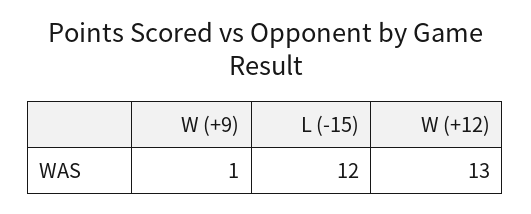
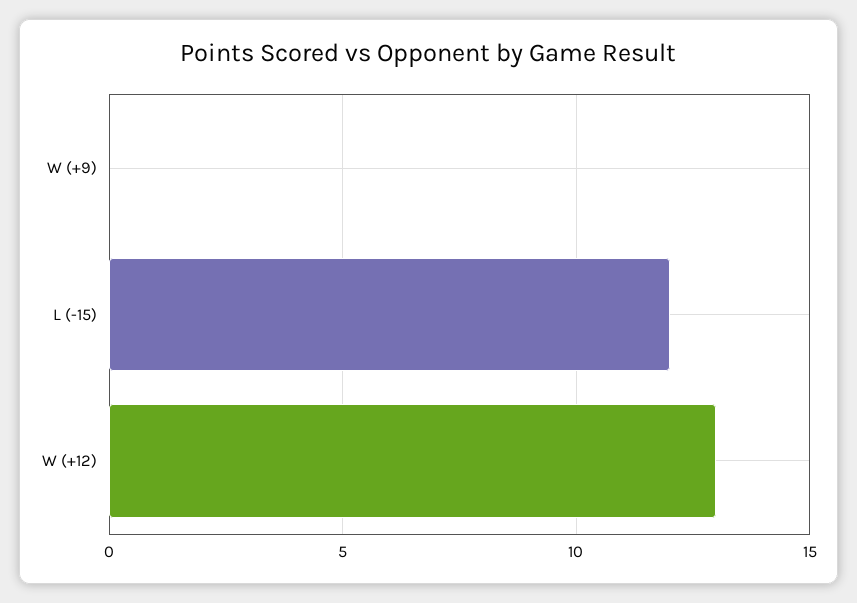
W (+9): 1 -> 0

